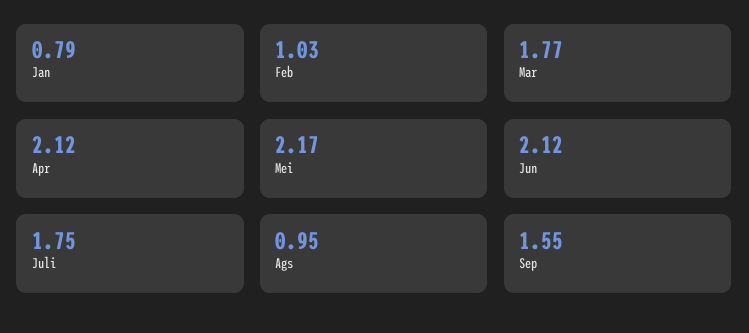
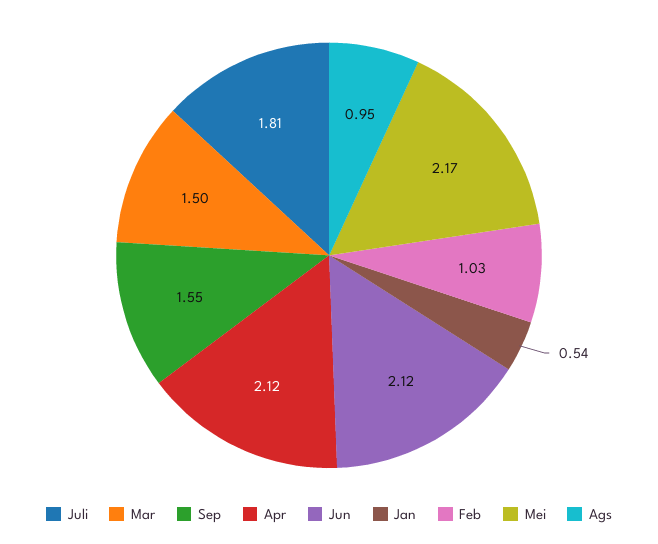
Jan: 0.79 -> 0.54
Mar: 1.77 -> 1.5
Juli: 1.75 -> 1.81

